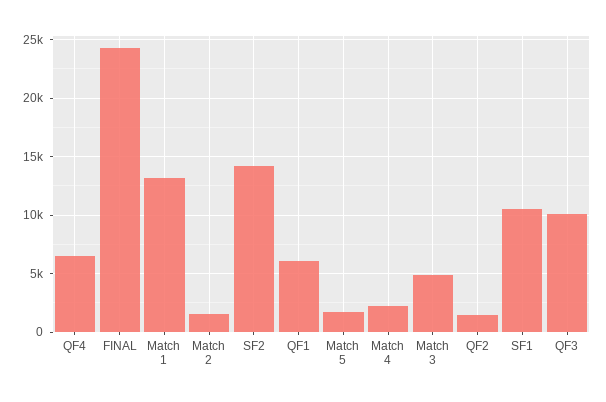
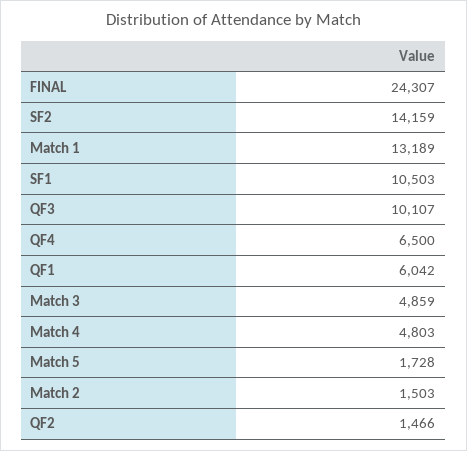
Match 4: 2000 -> 4803

